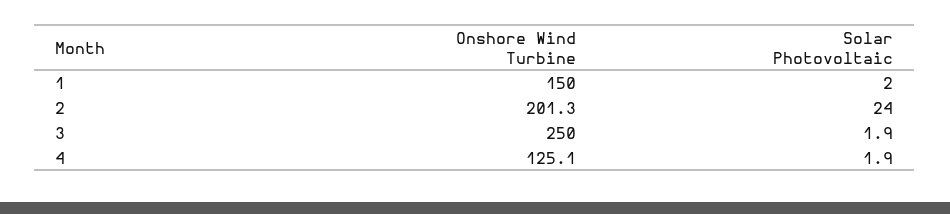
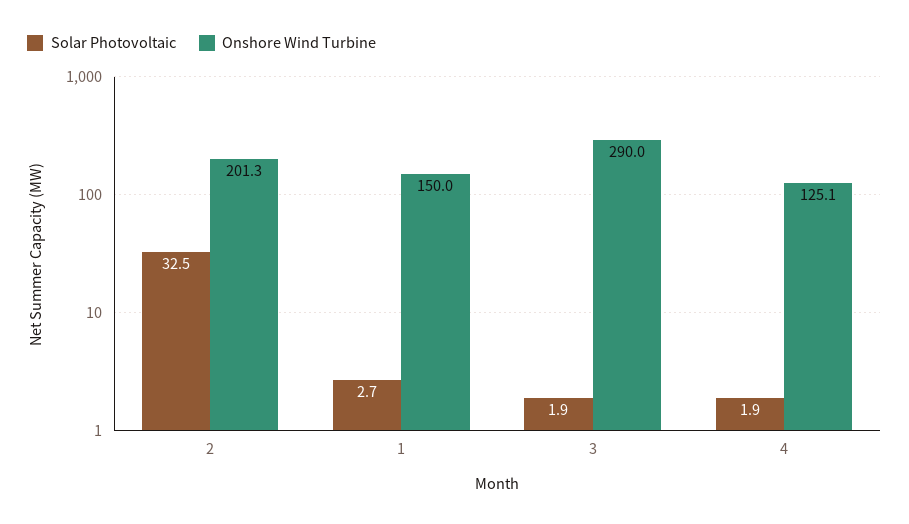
Solar Photovoltaic, 1: 2 -> 2.7
Solar Photovoltaic, 2: 24 -> 32.5
Onshore Wind Turbine, 3: 250 -> 290

